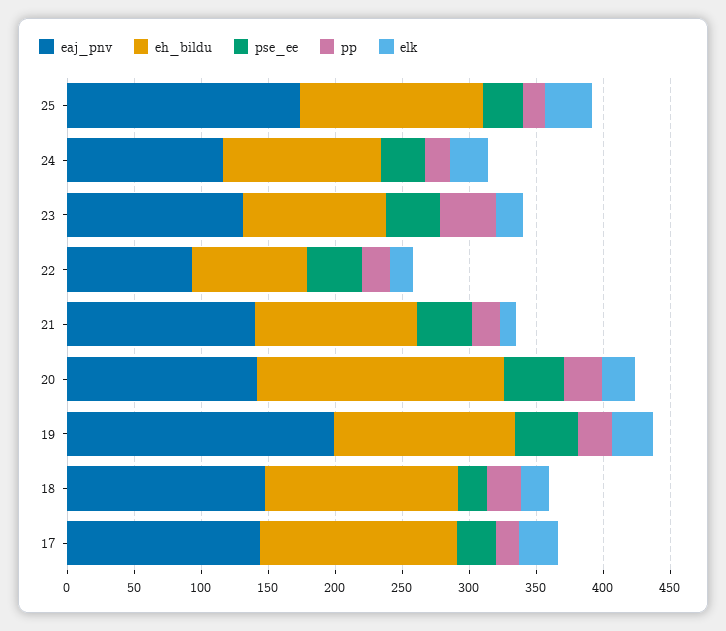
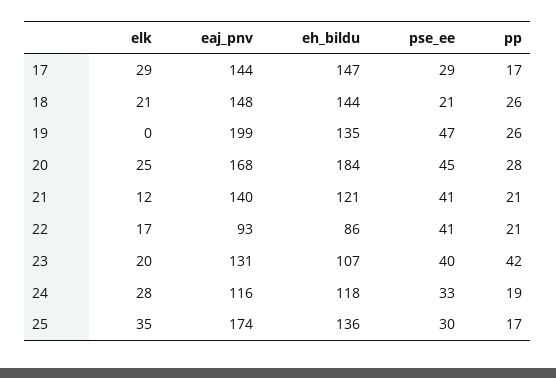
eaj_pnv, 20: 140 -> 168
elk, 19: 30 -> 0

